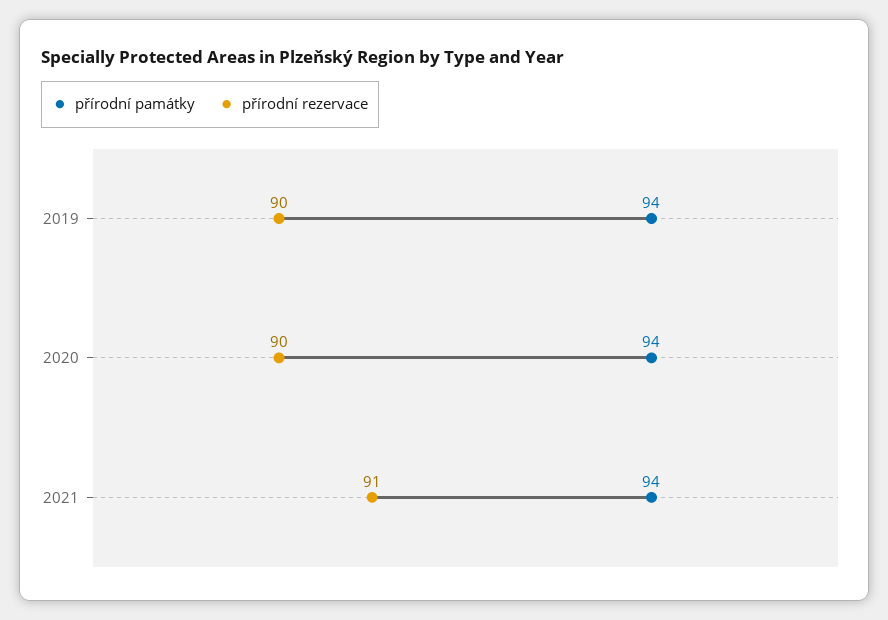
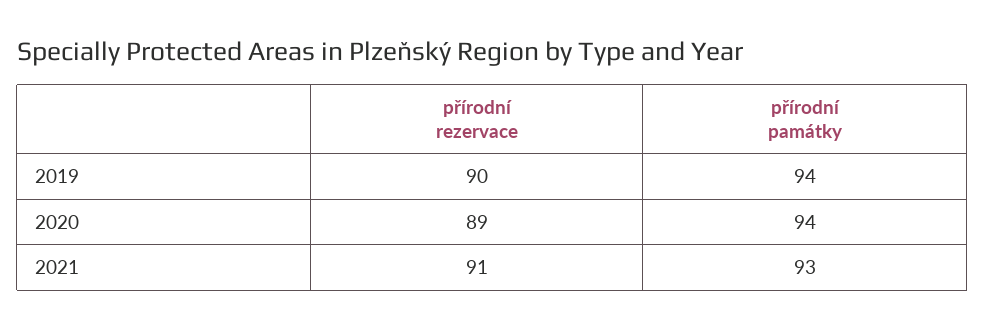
přírodní rezervace, 2020: 90 -> 89
přírodní památky, 2021: 94 -> 93

